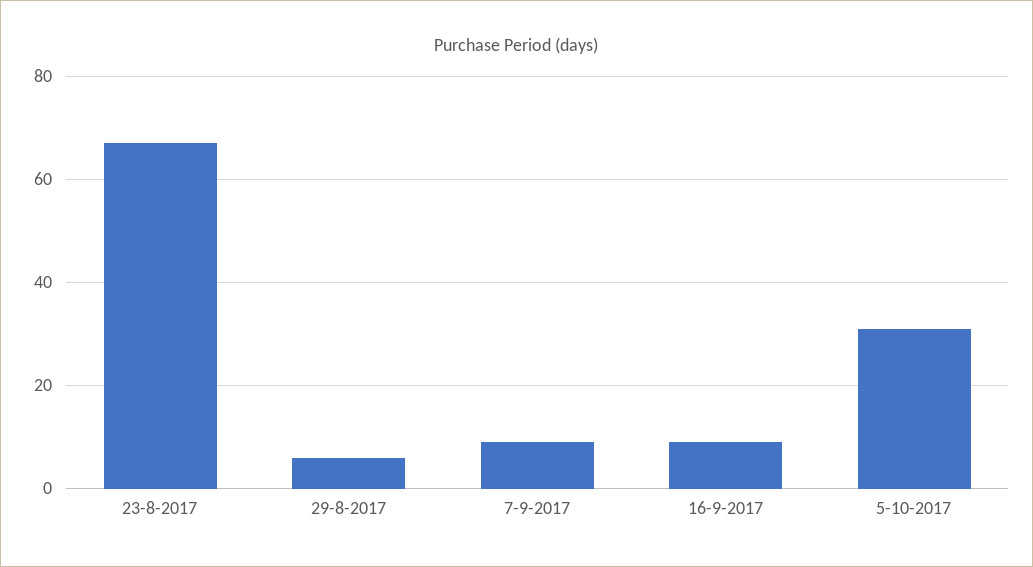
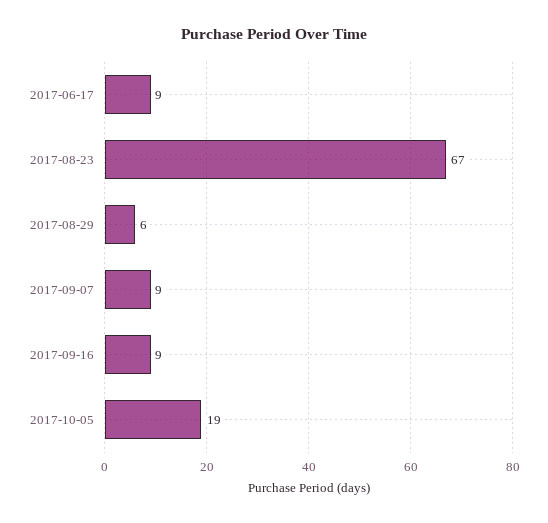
5-10-2017: 30 -> 19
2017-06-17: none -> 9

